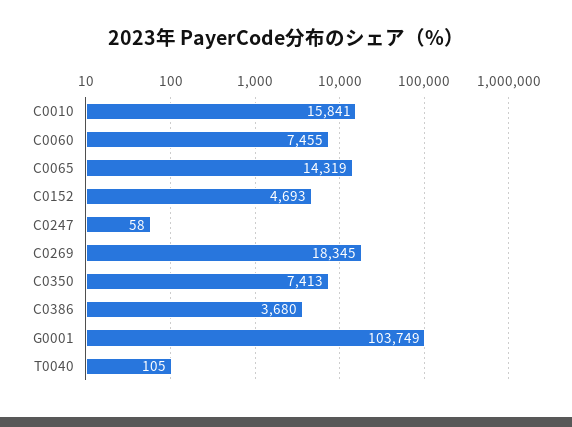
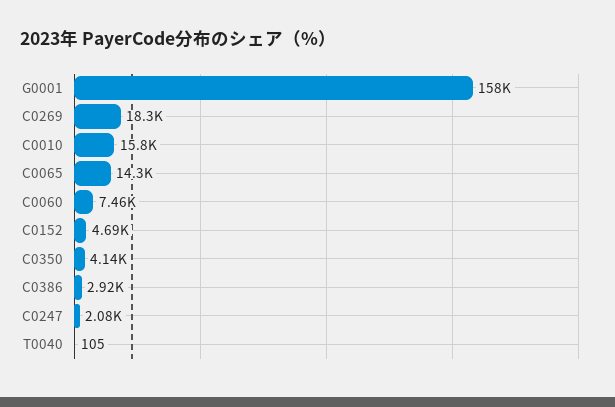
C0247: 58 -> 2080
C0350: 7413 -> 4140
C0386: 3680 -> 2920
G0001: 103749 -> 158000

